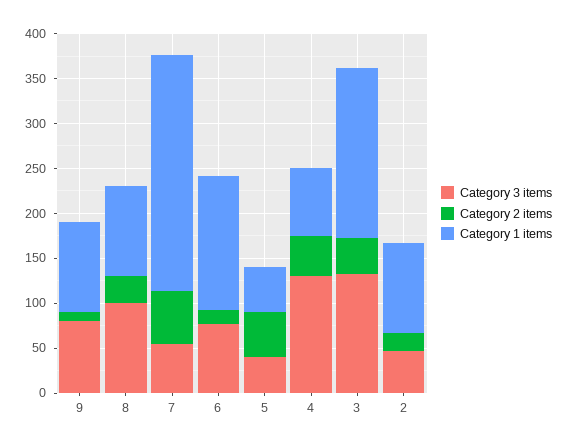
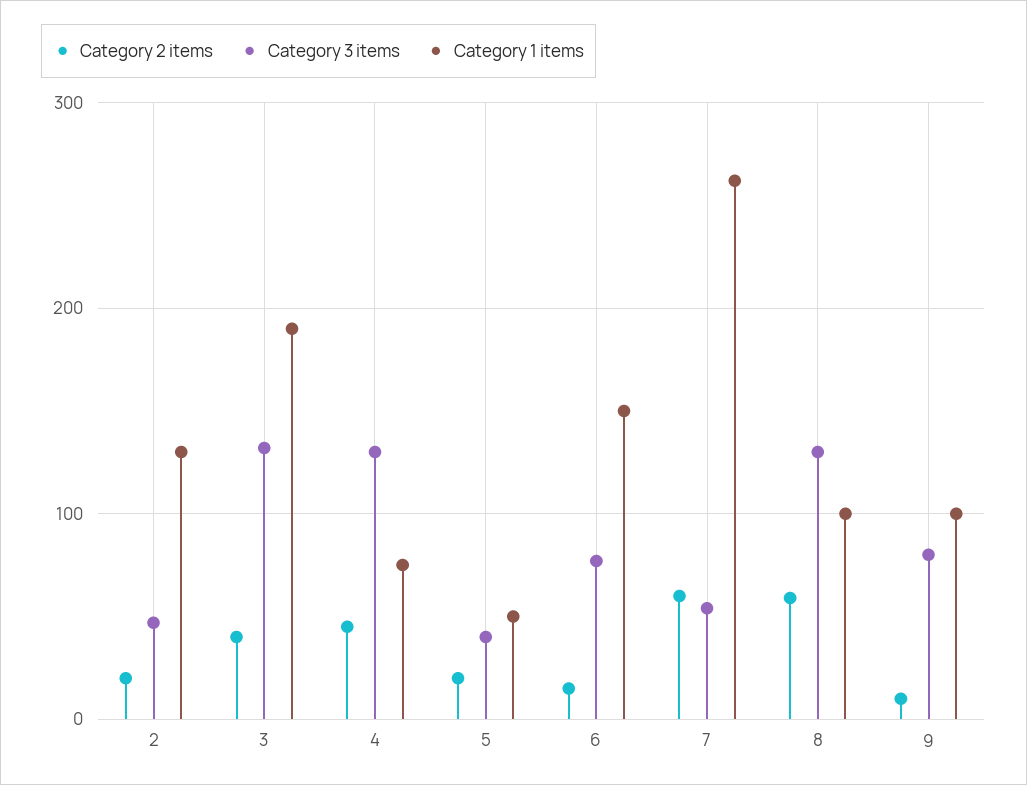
Category 3 items, 8: 100 -> 130
Category 2 items, 8: 30 -> 60
Category 2 items, 5: 50 -> 20
Category 1 items, 2: 100 -> 130

